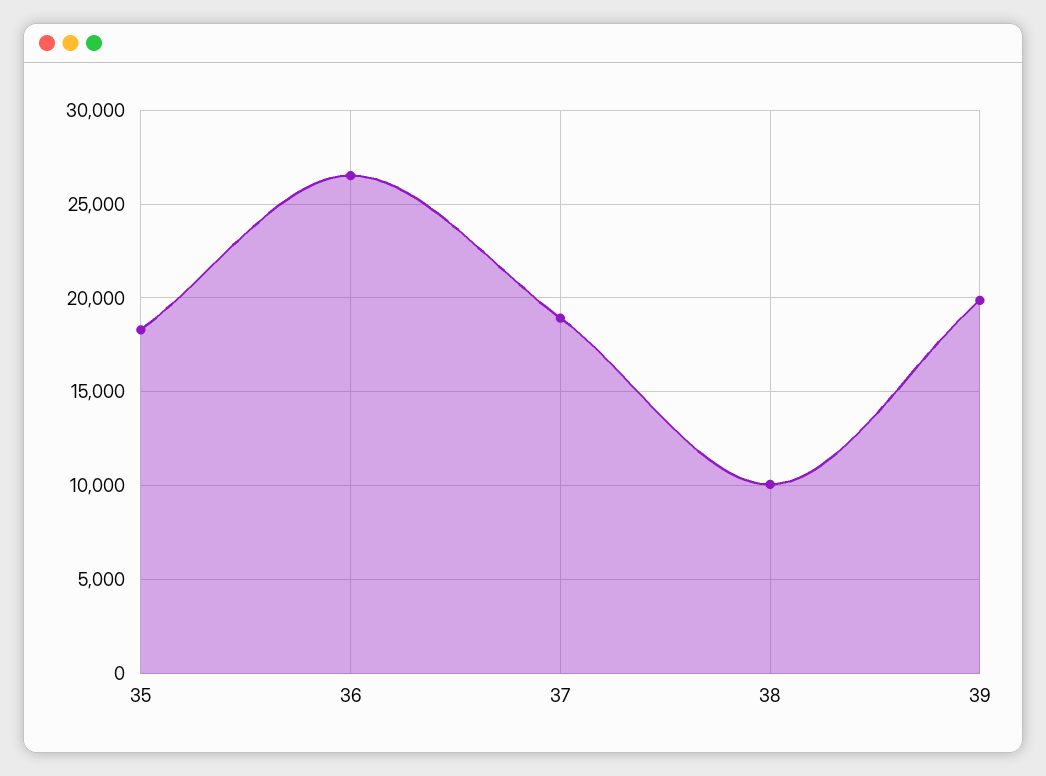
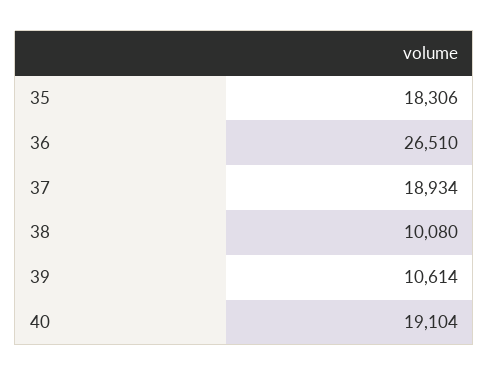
39: 20000 -> 10614
40: none -> 19104

